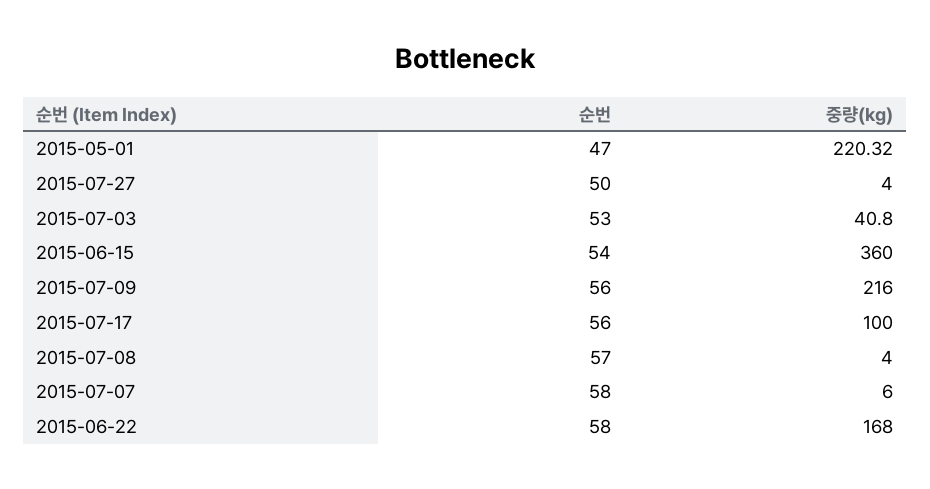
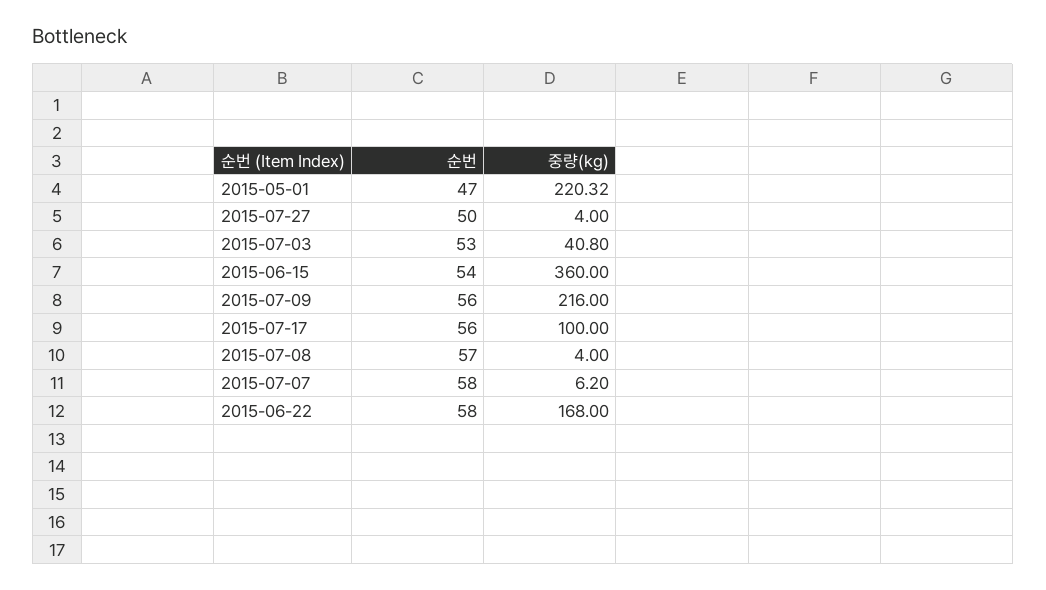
중량(kg), 2015-07-07: 6 -> 6.2

